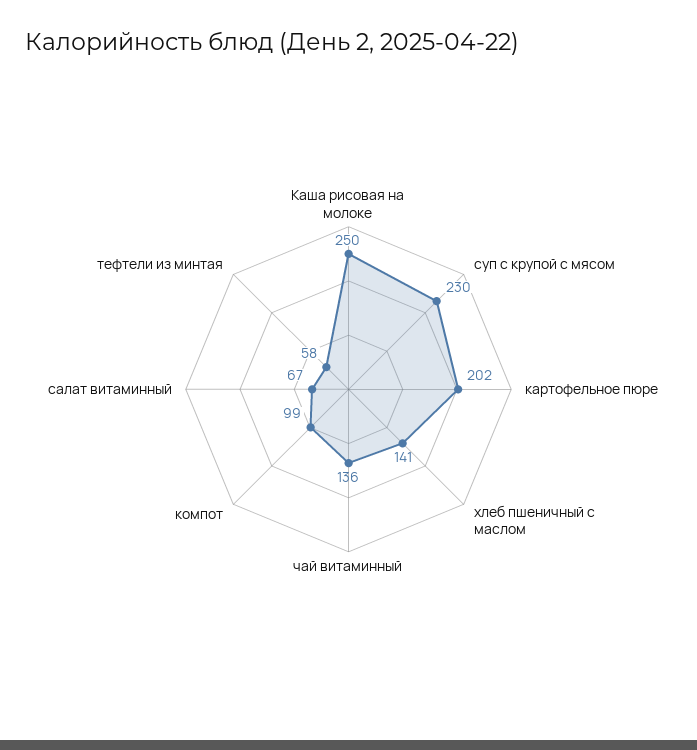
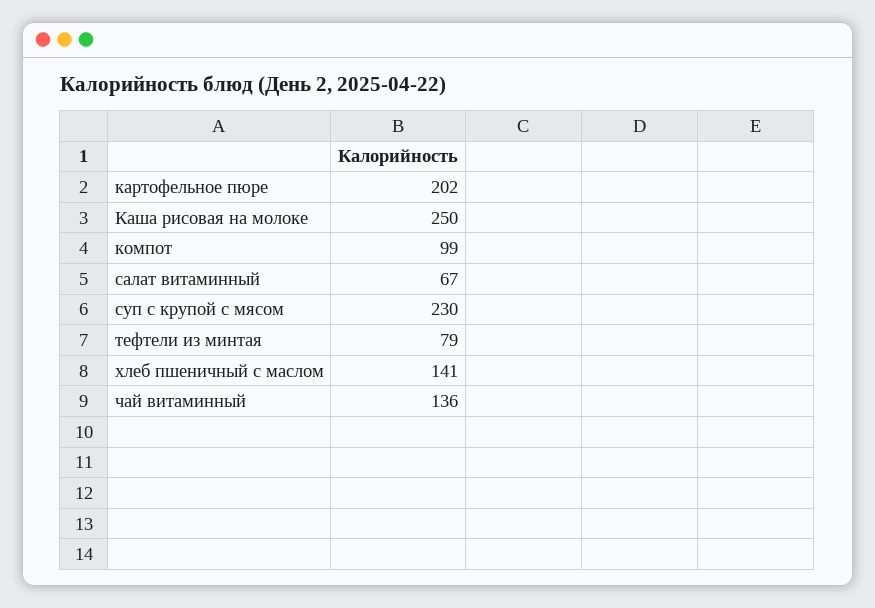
тефтели из минтая: 58 -> 79

